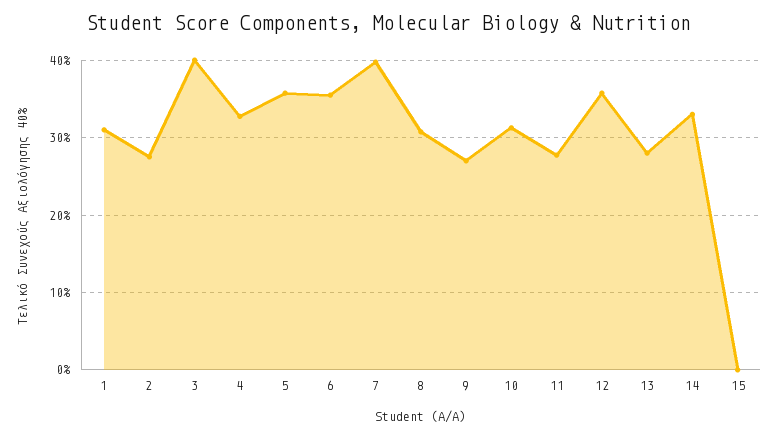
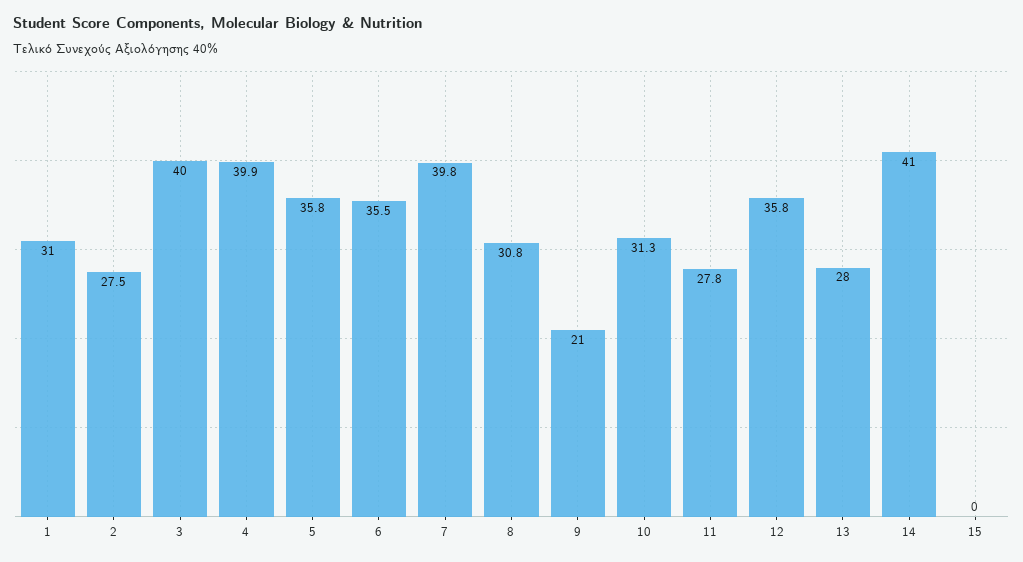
4: 33 -> 39.9
9: 27 -> 21
14: 33 -> 41

